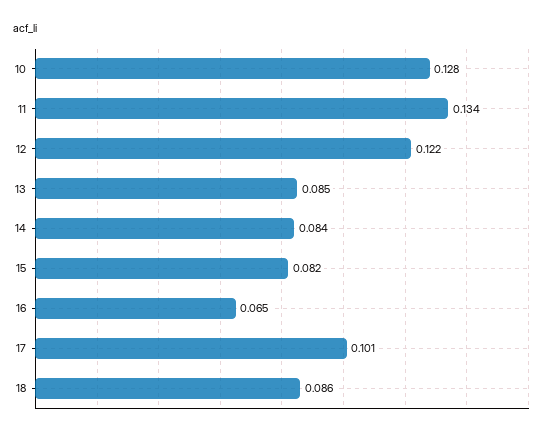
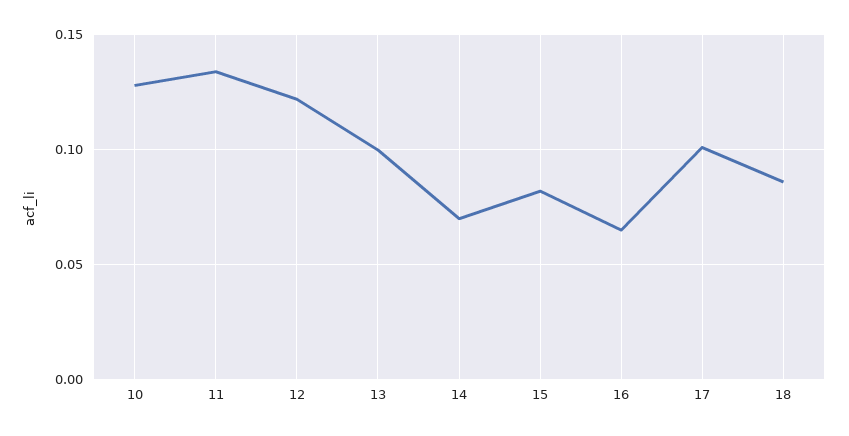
13: 0.085 -> 0.1
14: 0.084 -> 0.07

